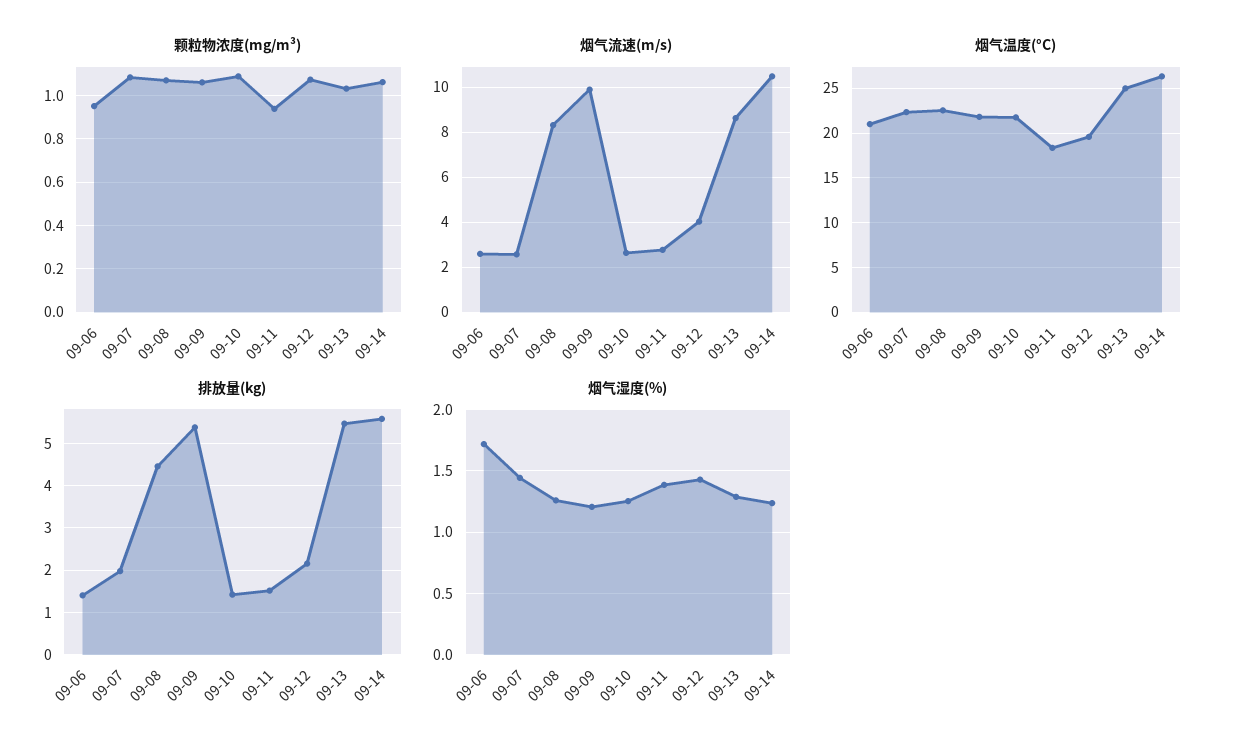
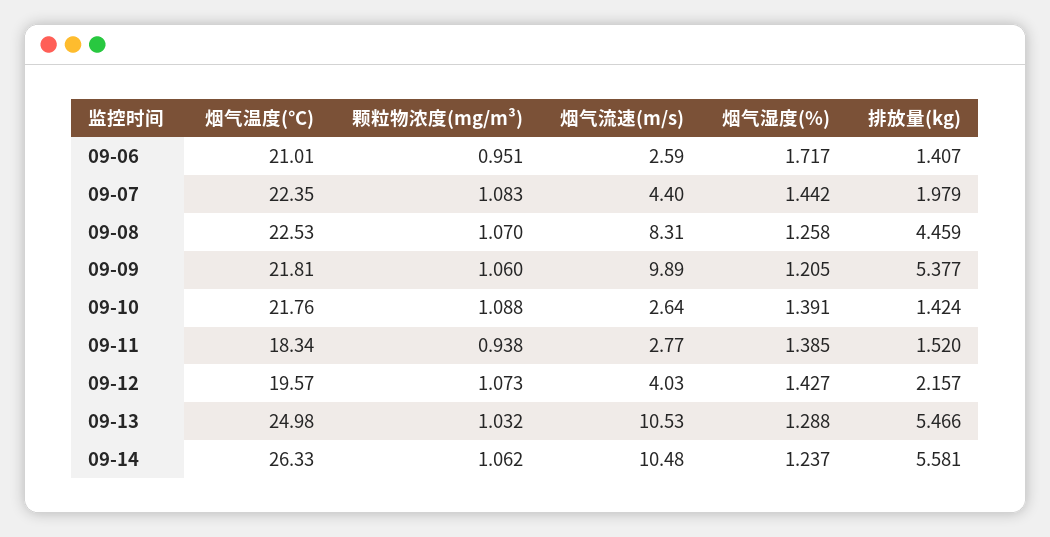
烟气流速(m/s), 09-07: 2.5 -> 4.4
烟气流速(m/s), 09-13: 8.5 -> 10.53
烟气湿度(%), 09-10: 1.25 -> 1.391

